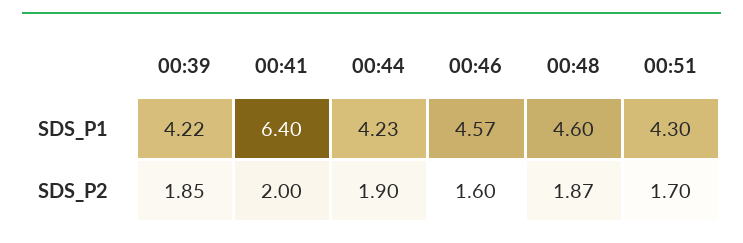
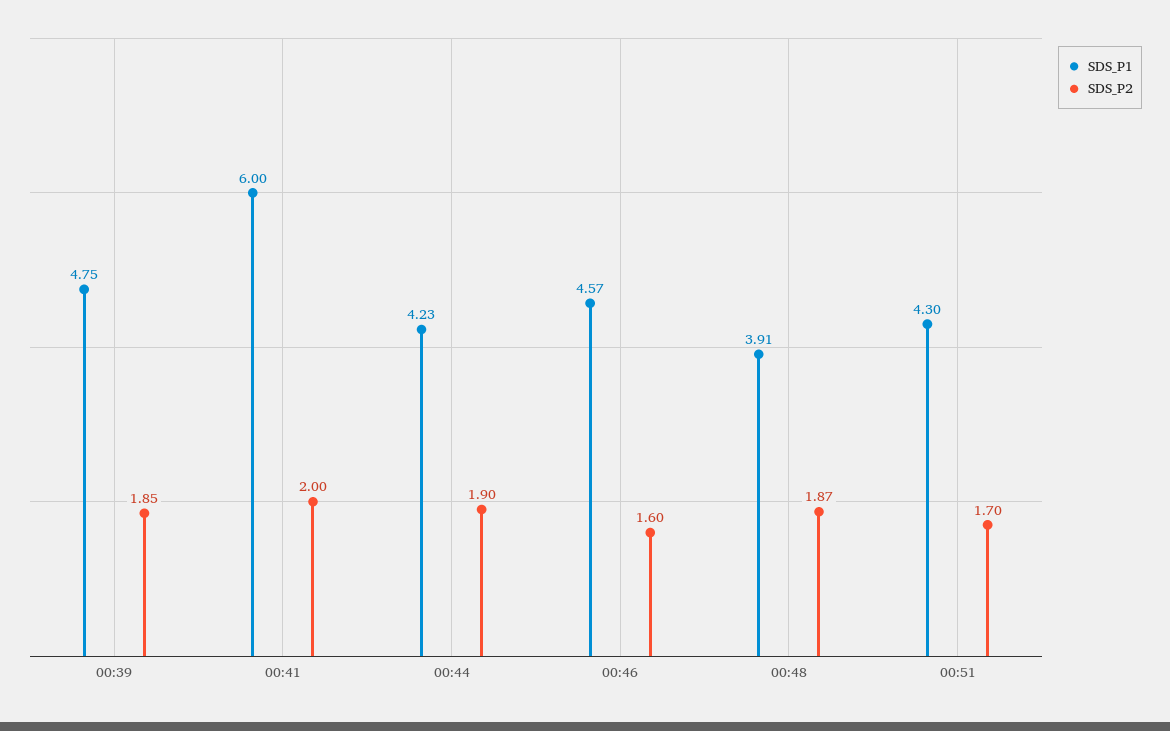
SDS_P1, 00:39: 4.22 -> 4.75
SDS_P1, 00:41: 6.4 -> 6
SDS_P1, 00:48: 4.6 -> 3.91

